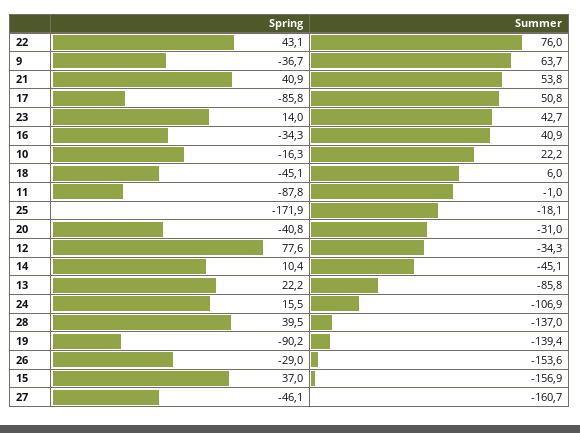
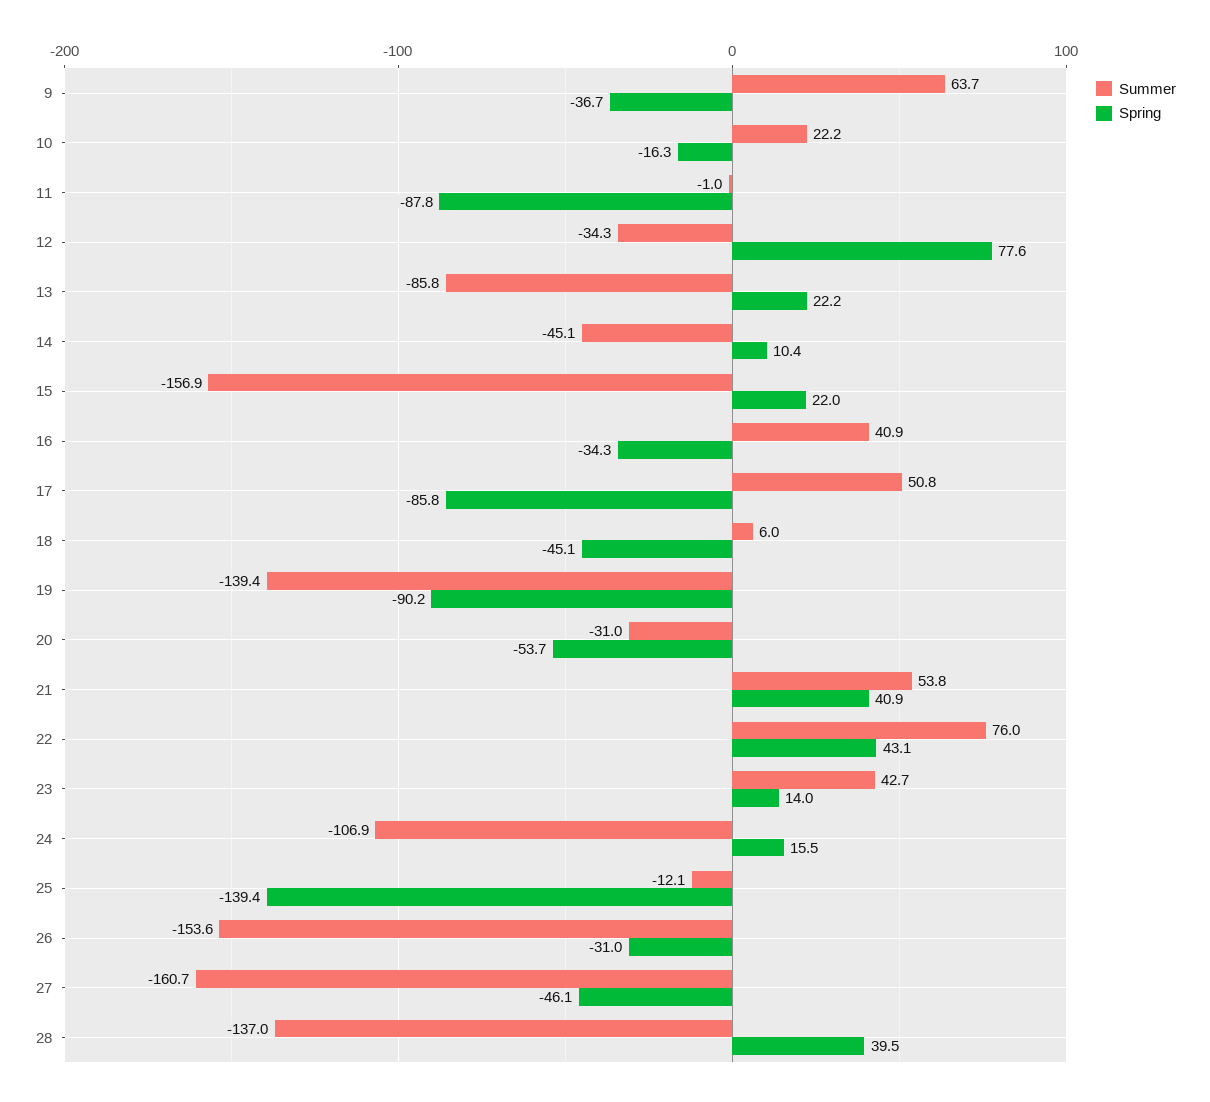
Spring, 25: -171.9 -> -139.4
Summer, 25: -18.1 -> -12.1
Spring, 20: -40.8 -> -53.7
Spring, 26: -29 -> -31
Spring, 15: 37 -> 22

